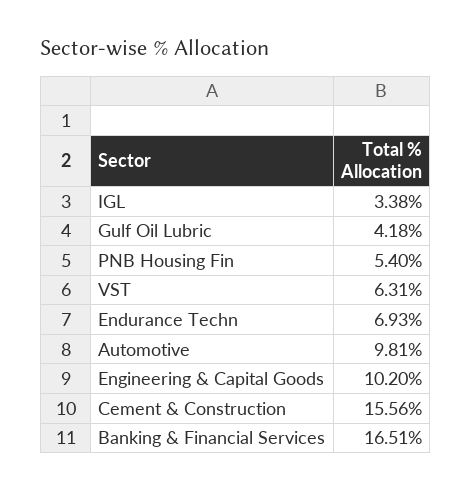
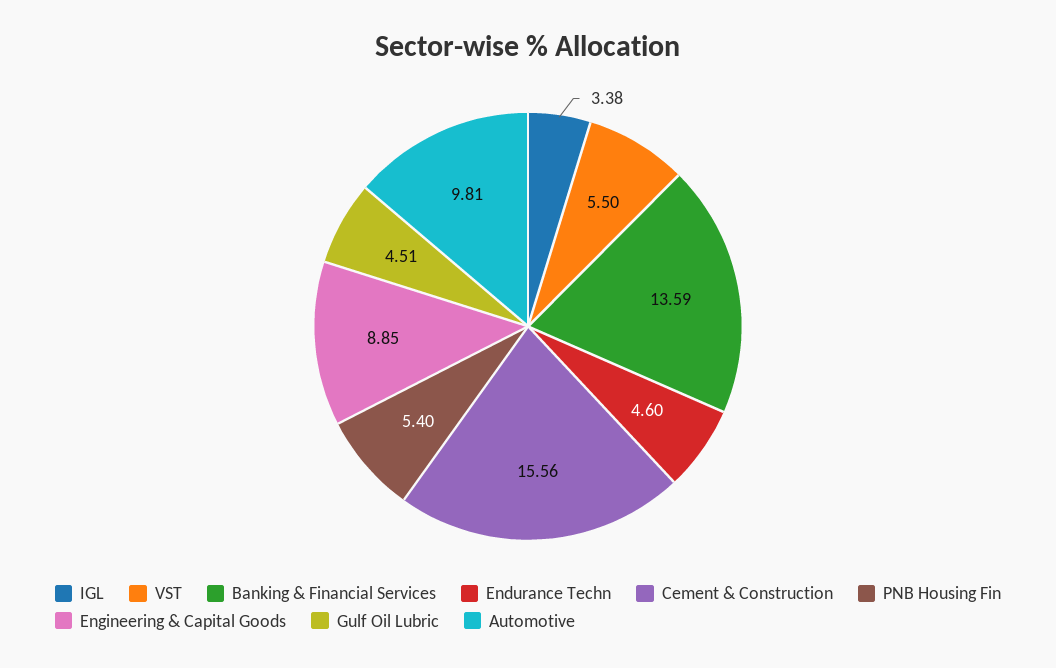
Gulf Oil Lubric: 4.18 -> 4.51
VST: 6.31 -> 5.5
Endurance Techn: 6.93 -> 4.6
Engineering & Capital Goods: 10.2 -> 8.85
Banking & Financial Services: 16.51 -> 13.59

